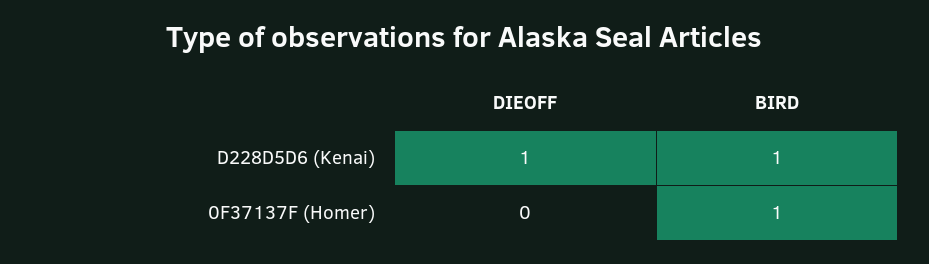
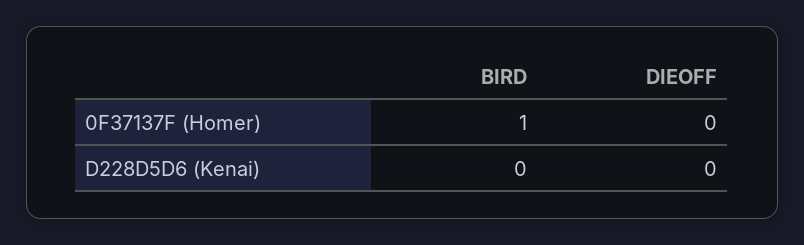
DIEOFF, D228D5D6 (Kenai): 1 -> 0
BIRD, D228D5D6 (Kenai): 1 -> 0

